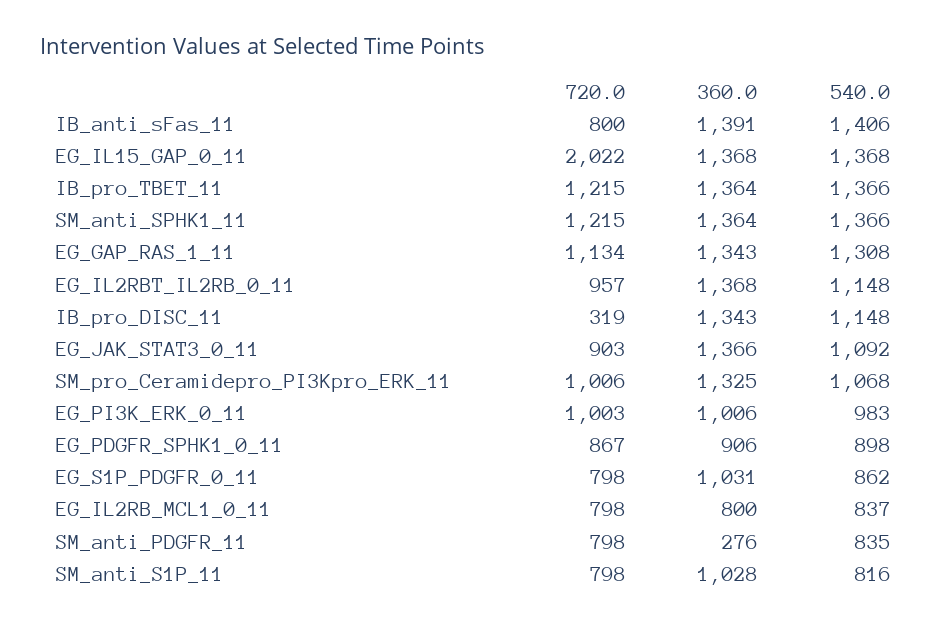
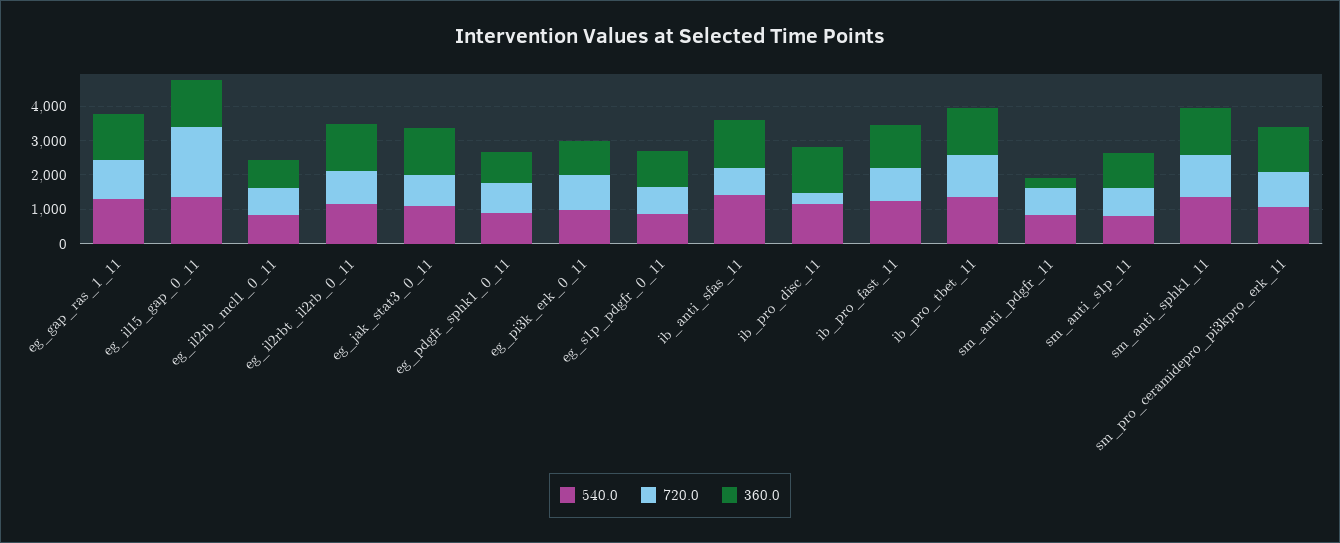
540.0, ib_pro_fast_11: none -> 1250
720.0, ib_pro_fast_11: none -> 1000
360.0, ib_pro_fast_11: none -> 1250

